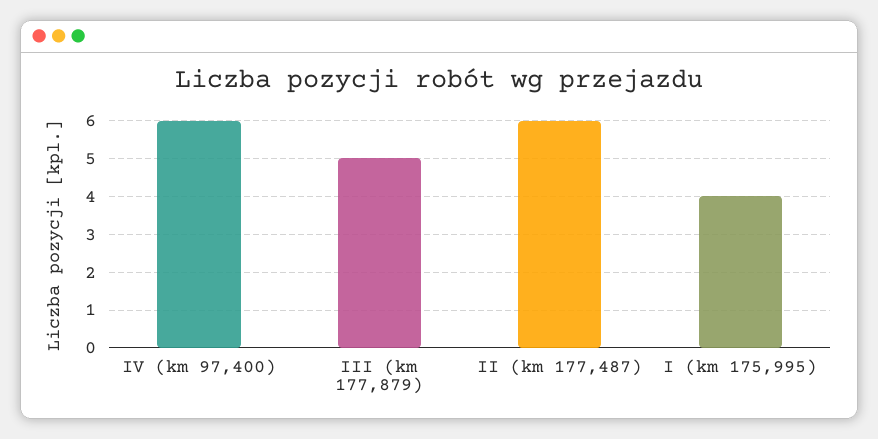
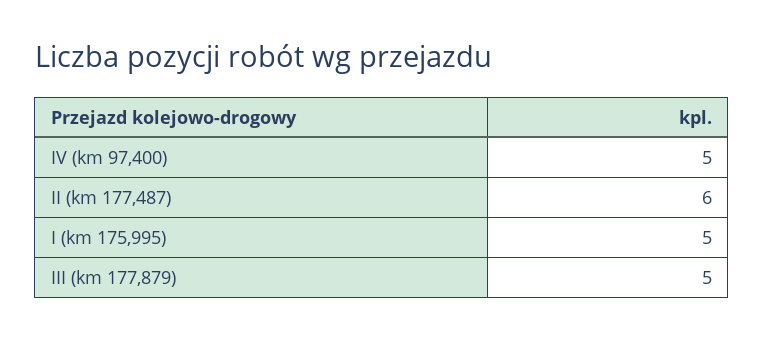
IV (km 97,400): 6 -> 5
I (km 175,995): 4 -> 5

